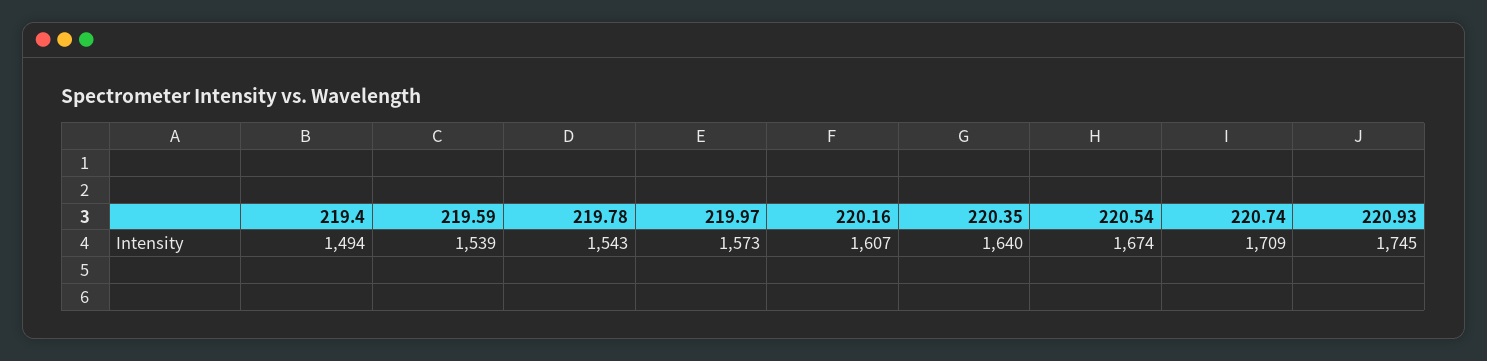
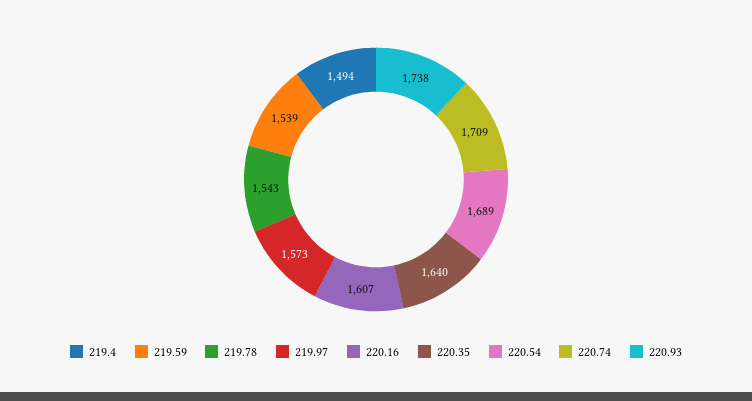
220.54: 1674 -> 1689
220.93: 1745 -> 1738

